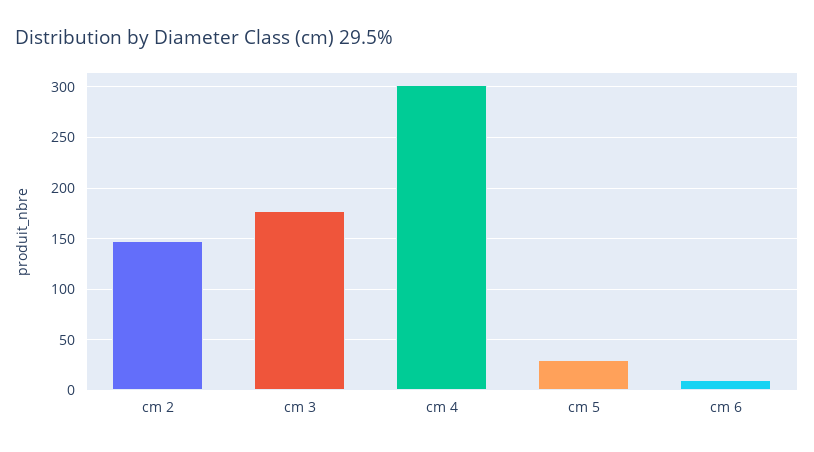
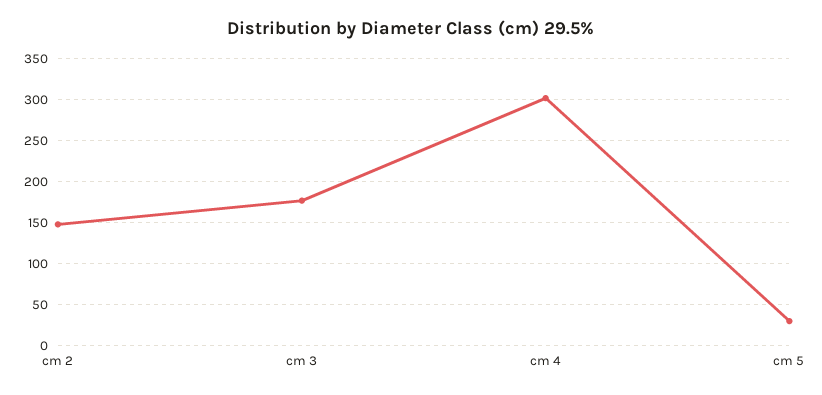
cm 6: 10 -> none

